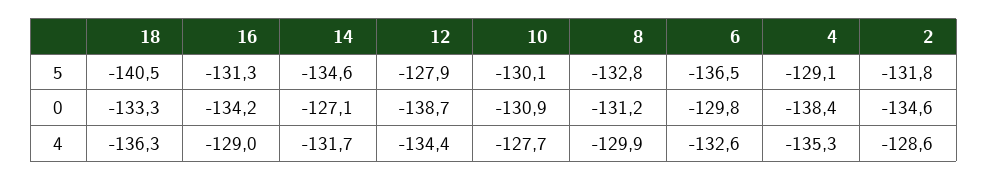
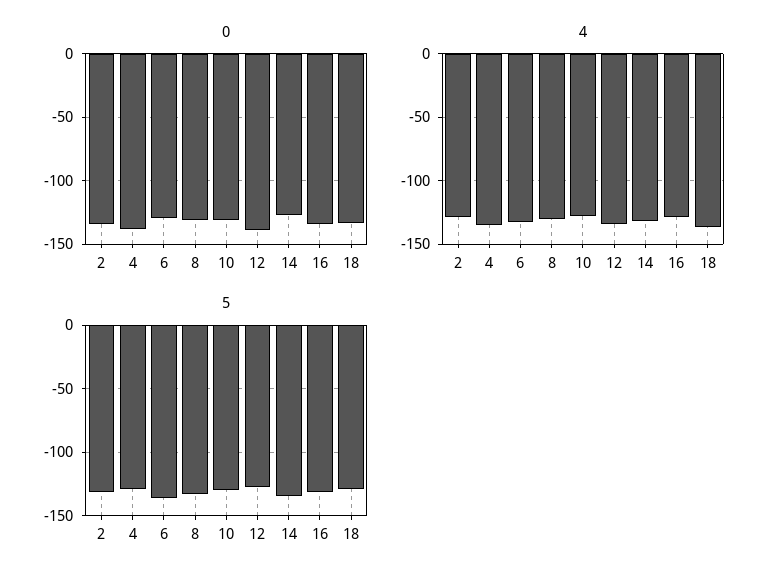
5, 18: -140.5 -> -130

